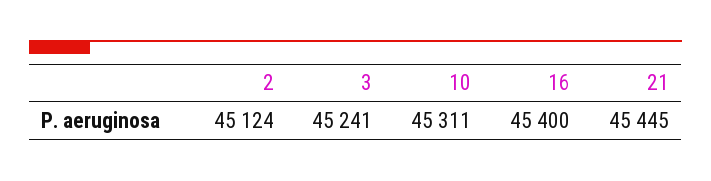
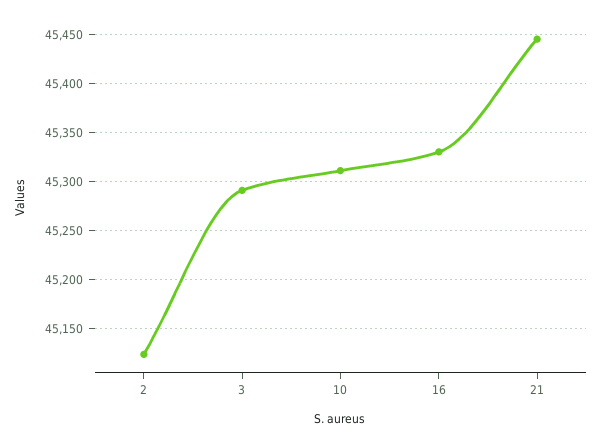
3: 45241 -> 45290
16: 45400 -> 45330

